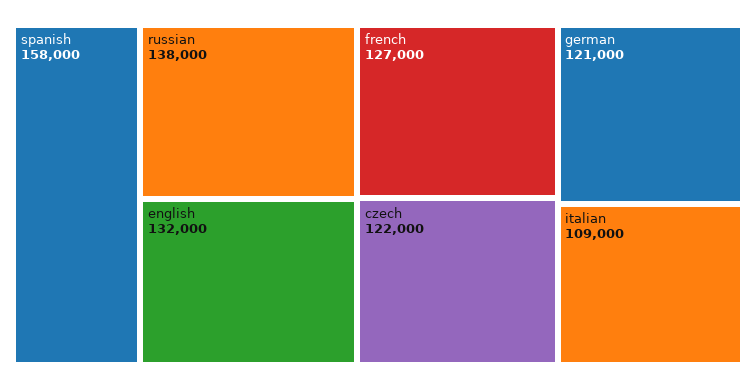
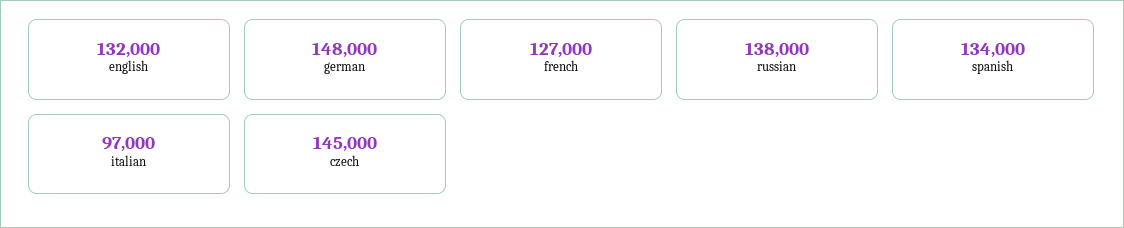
spanish: 158000 -> 134000
czech: 122000 -> 145000
german: 121000 -> 148000
italian: 109000 -> 97000

